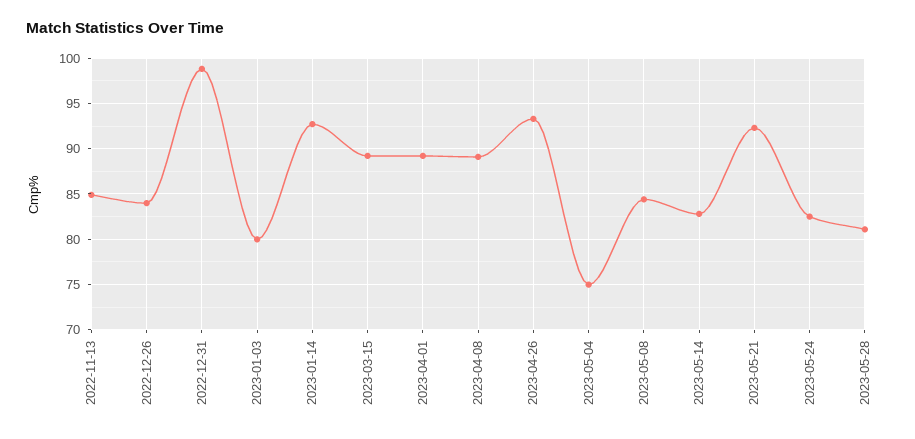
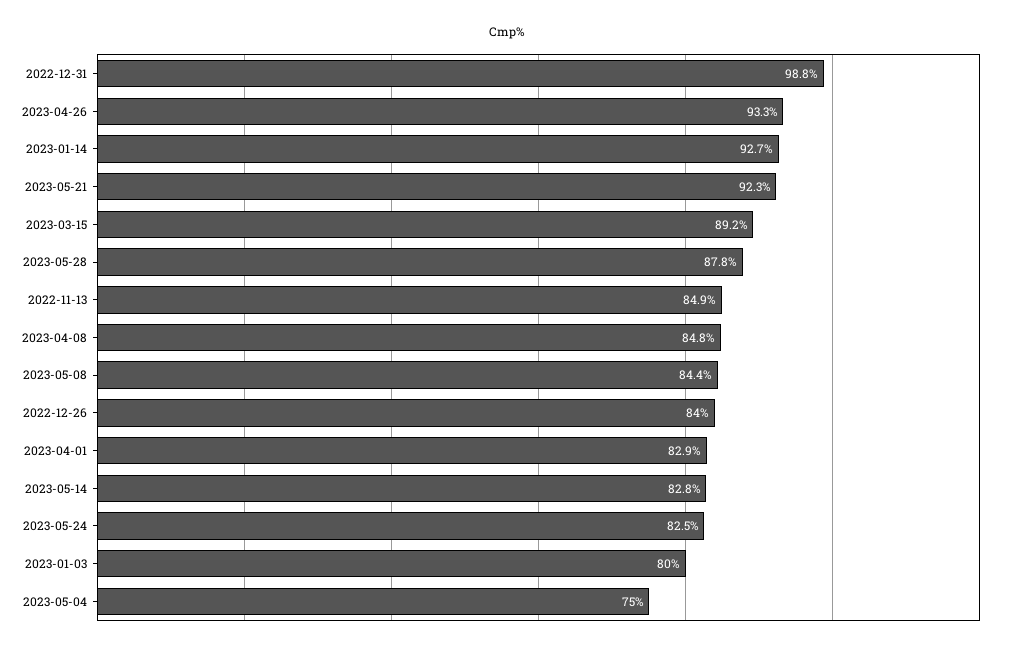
2023-04-01: 89 -> 82.9
2023-04-08: 89 -> 84.8
2023-05-28: 81 -> 87.8

